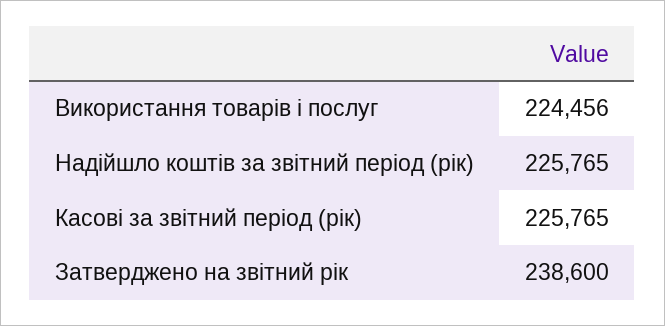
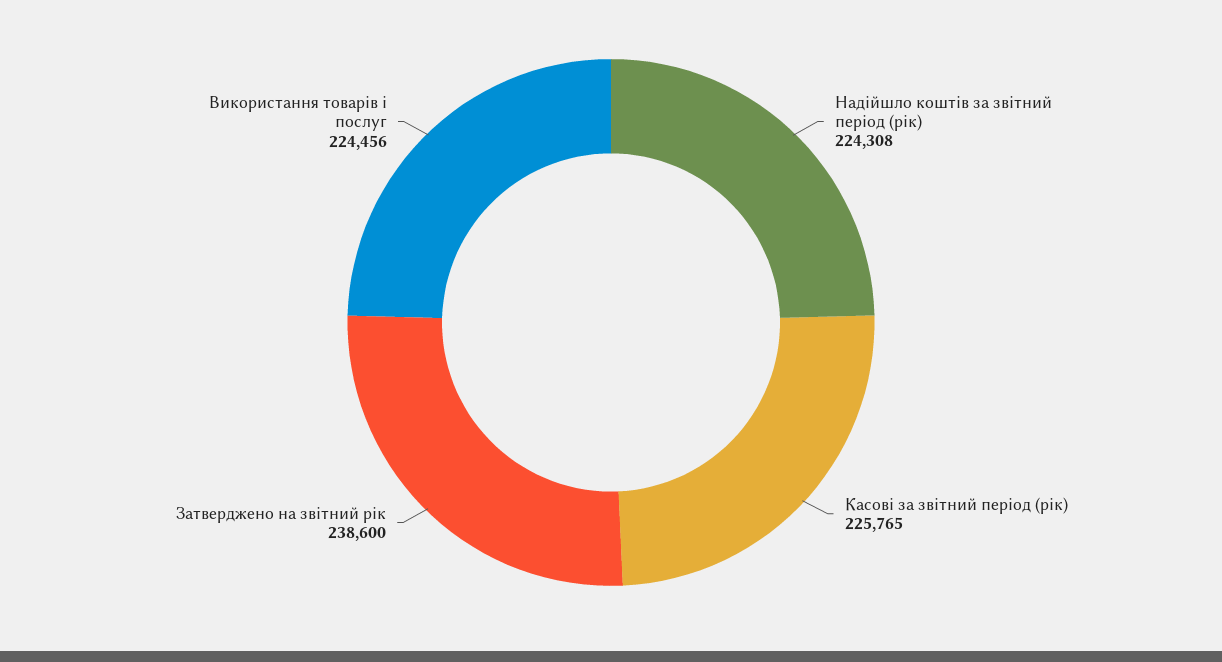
Надійшло коштів за звітний період (рік): 225765 -> 224308

